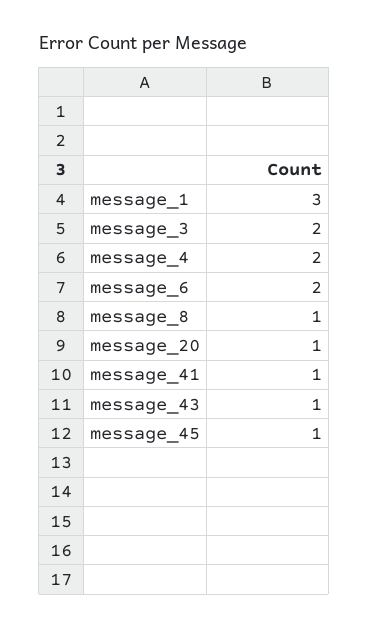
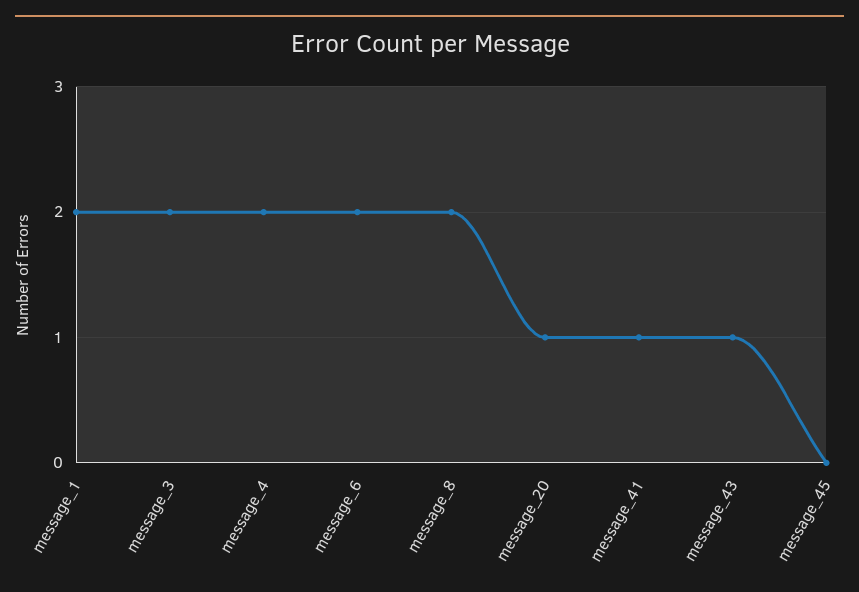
message_1: 3 -> 2
message_8: 1 -> 2
message_45: 1 -> 0

